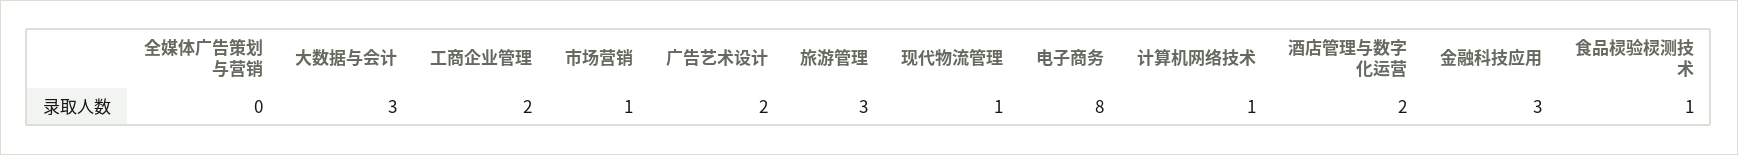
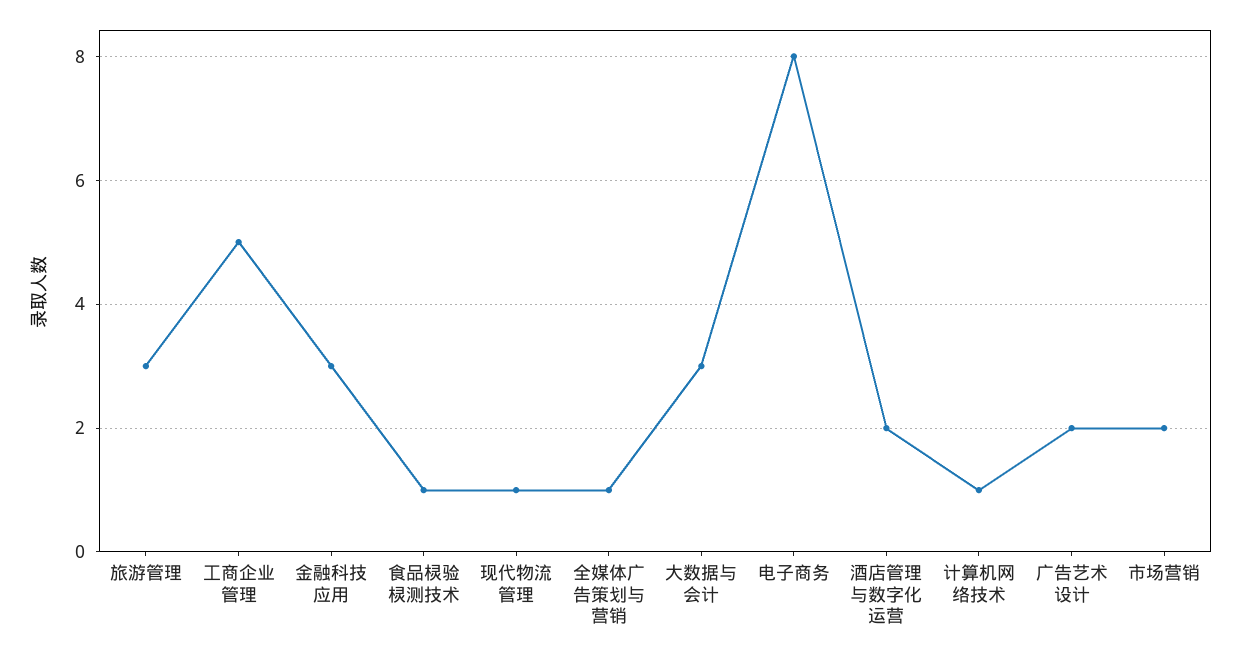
全媒体广告策划与营销: 0 -> 1
工商企业管理: 2 -> 5
市场营销: 1 -> 2

